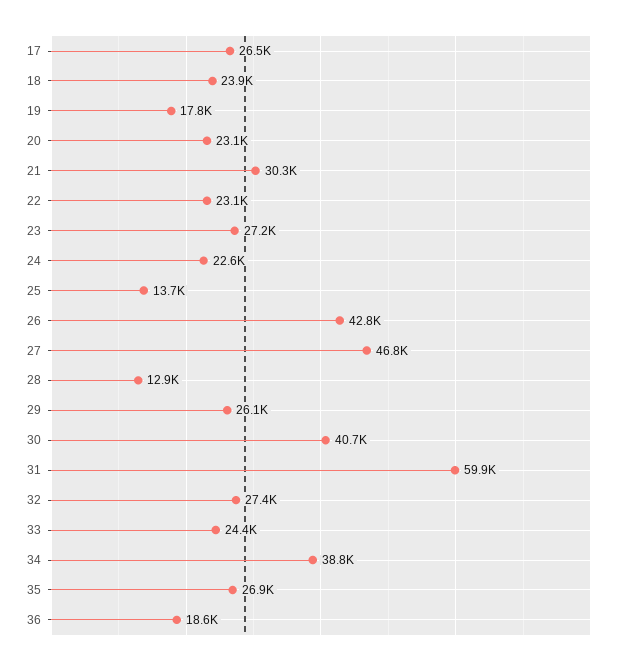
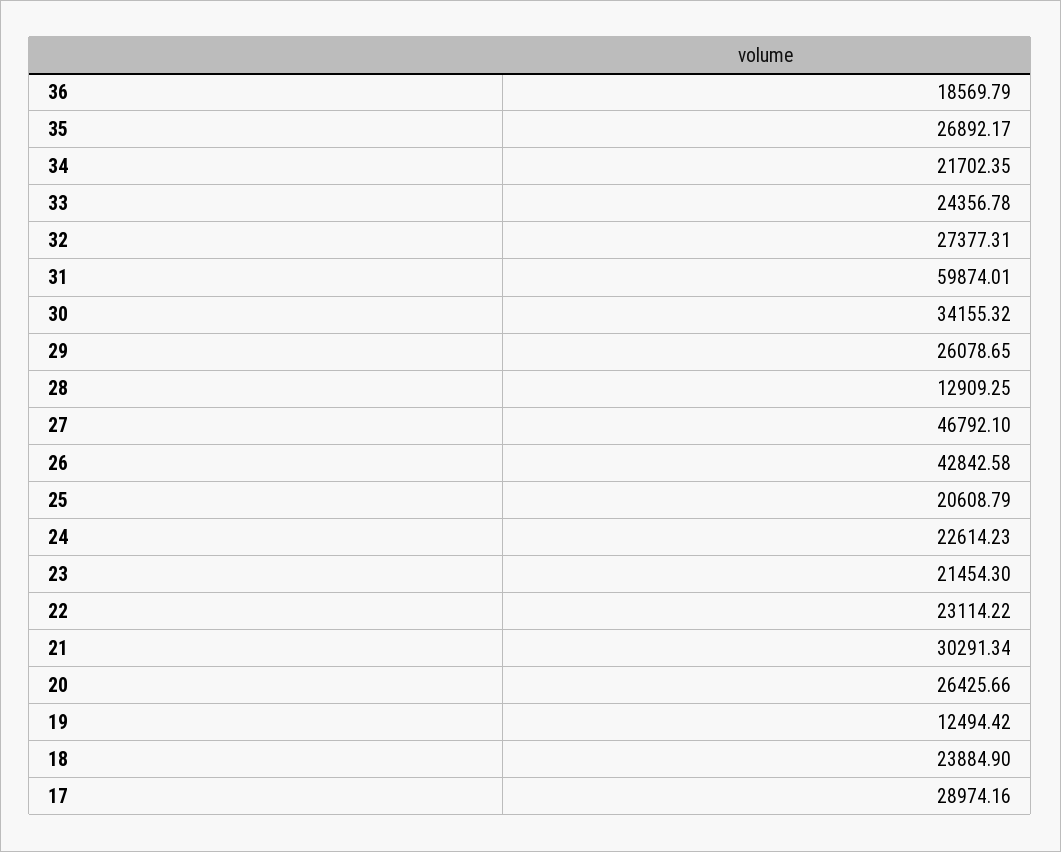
17: 26500 -> 28974.16
19: 17800 -> 12494.42
20: 23100 -> 26425.66
23: 27200 -> 21454.3
25: 13700 -> 20608.79
30: 40700 -> 34155.32
34: 38800 -> 21702.35

